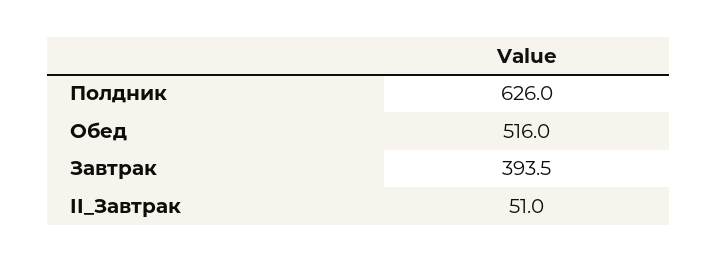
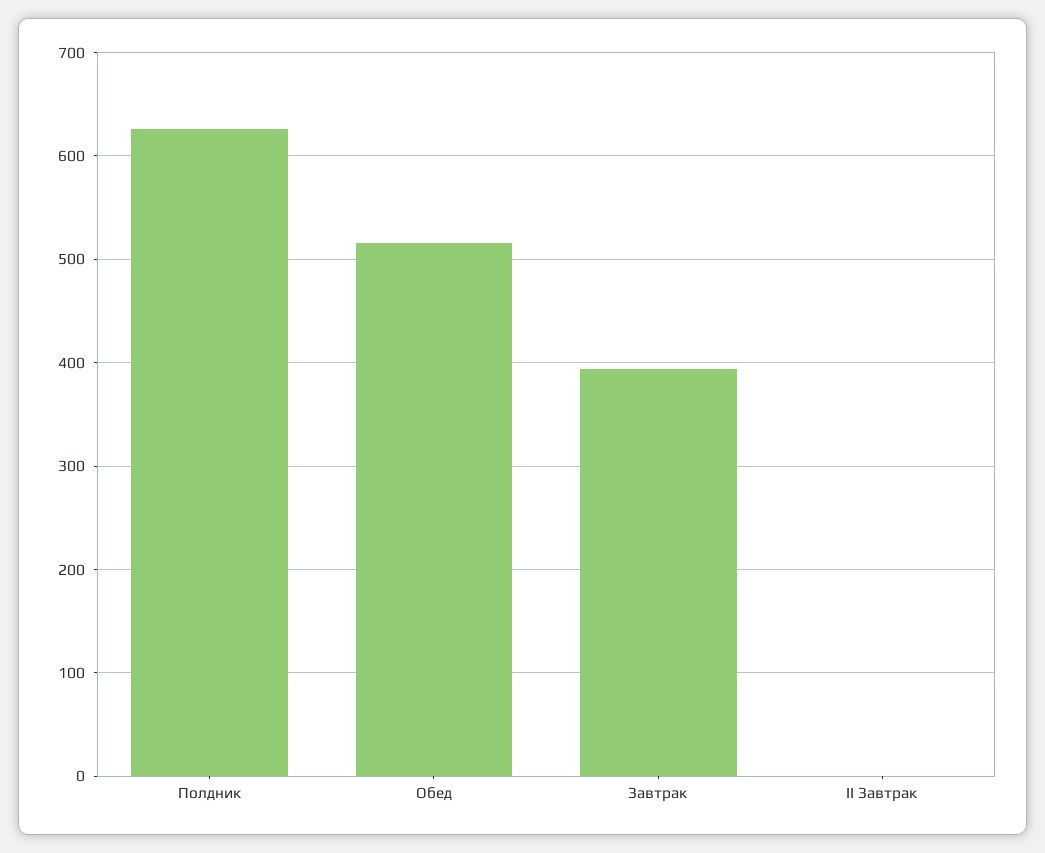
II_Завтрак: 51 -> 0

